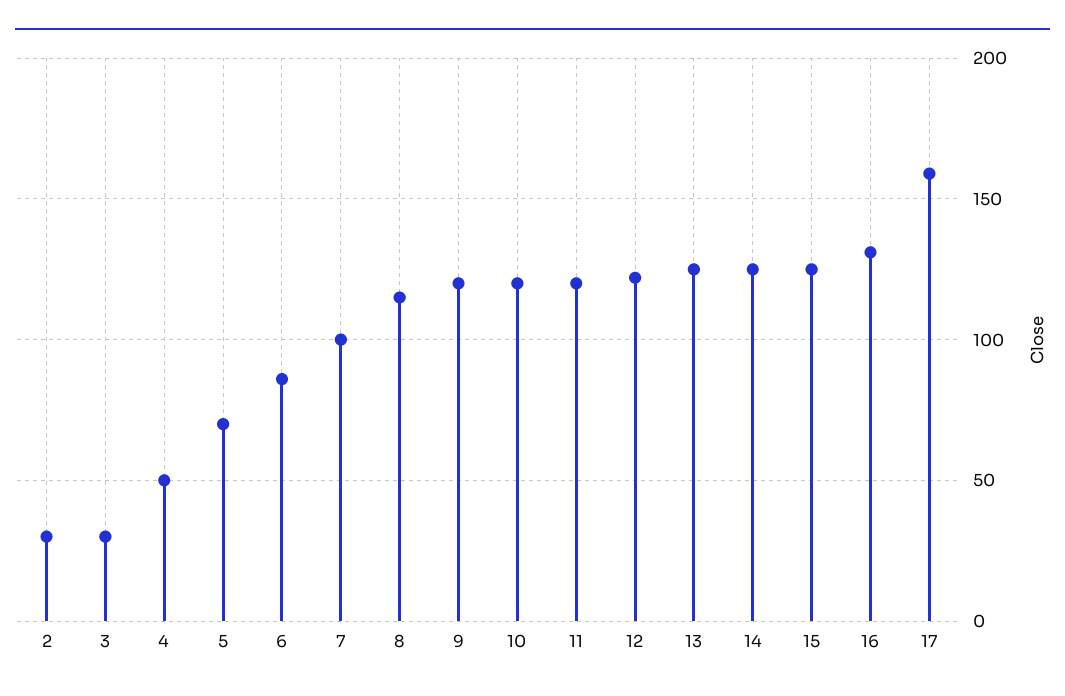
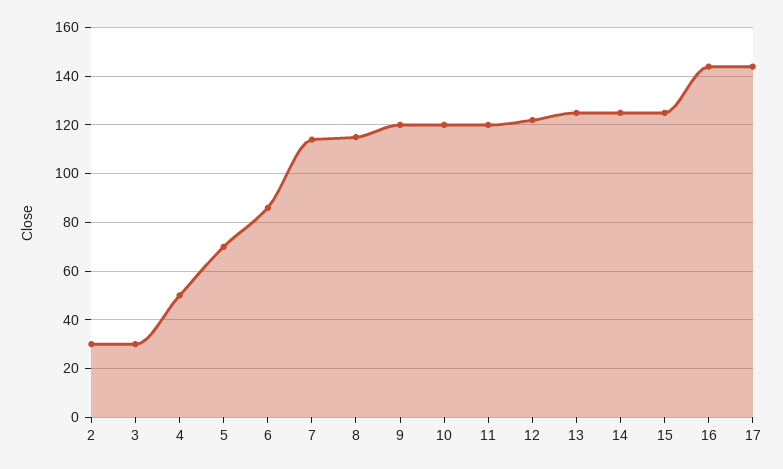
7: 100 -> 115
16: 130 -> 145
17: 160 -> 145

